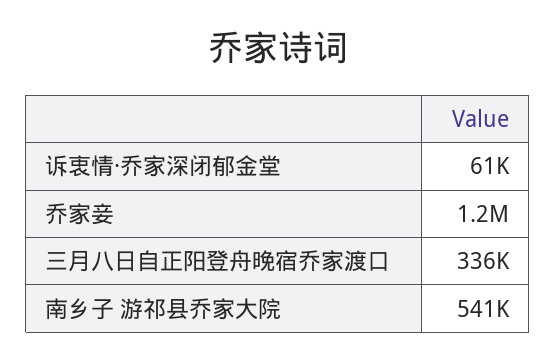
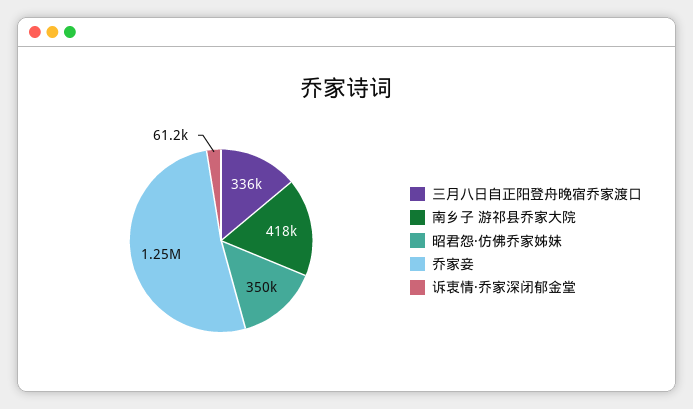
南乡子 游祁县乔家大院: 541000 -> 418000
昭君怨·仿佛乔家姊妹: none -> 350000

